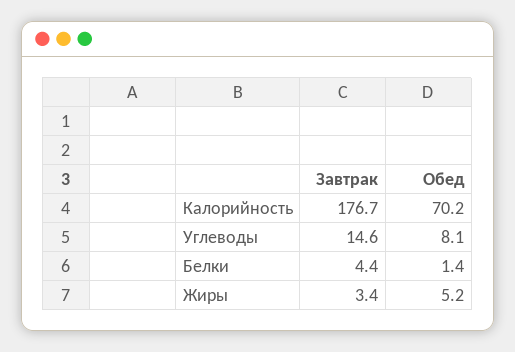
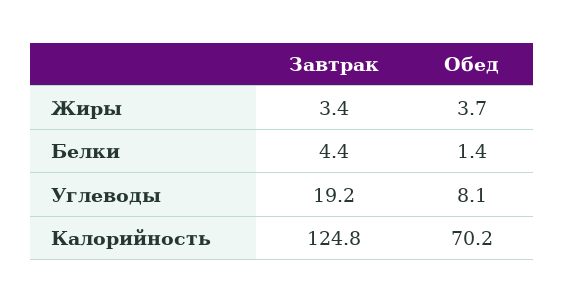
Завтрак, Калорийность: 176.7 -> 124.8
Завтрак, Углеводы: 14.6 -> 19.2
Обед, Жиры: 5.2 -> 3.7

